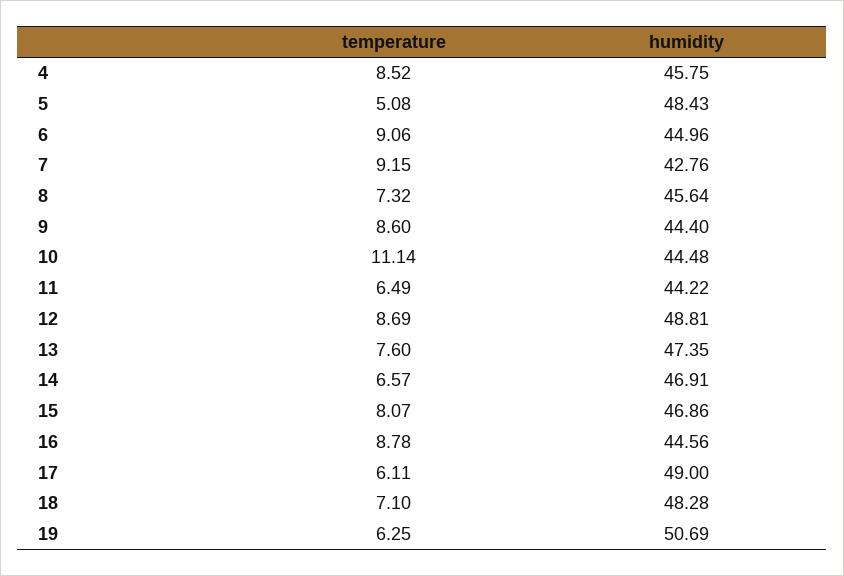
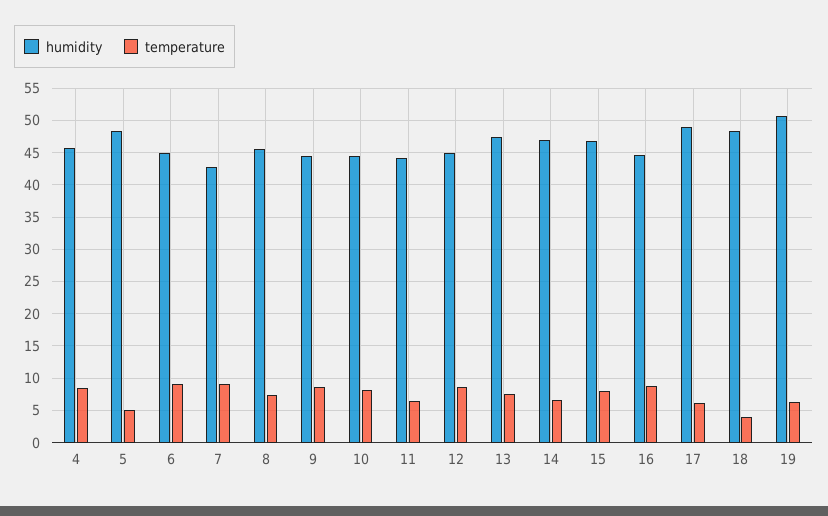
temperature, 10: 11.14 -> 8
humidity, 12: 48.81 -> 45
temperature, 18: 7.1 -> 4

